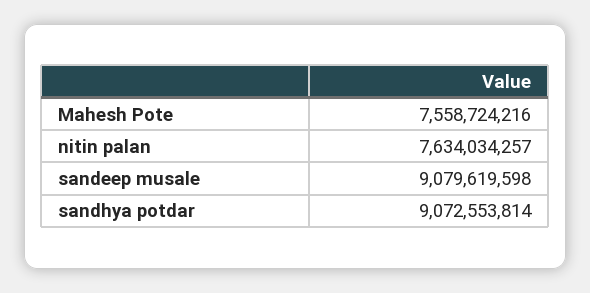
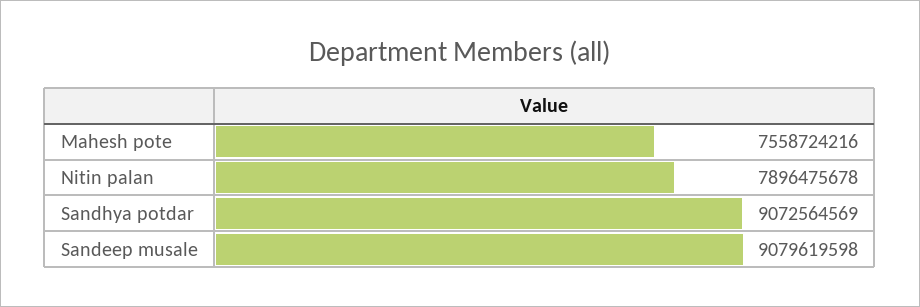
nitin palan: 7634034257 -> 7896475678
sandhya potdar: 9072553814 -> 9072564569

